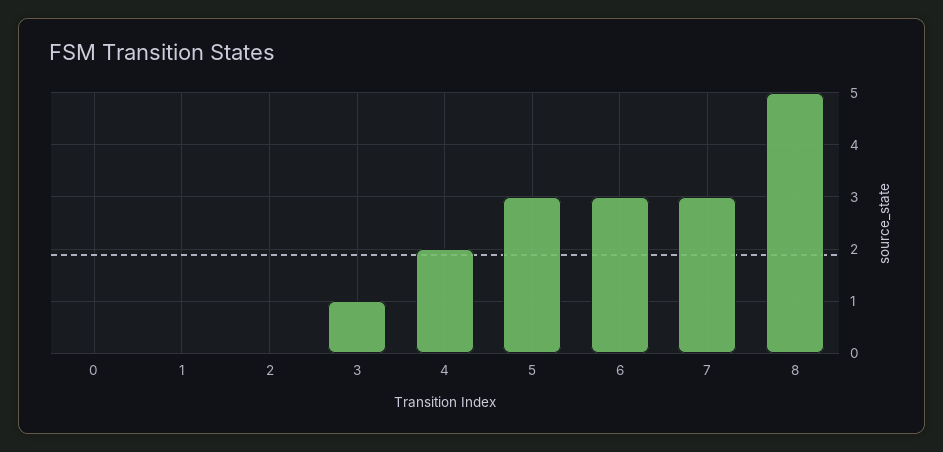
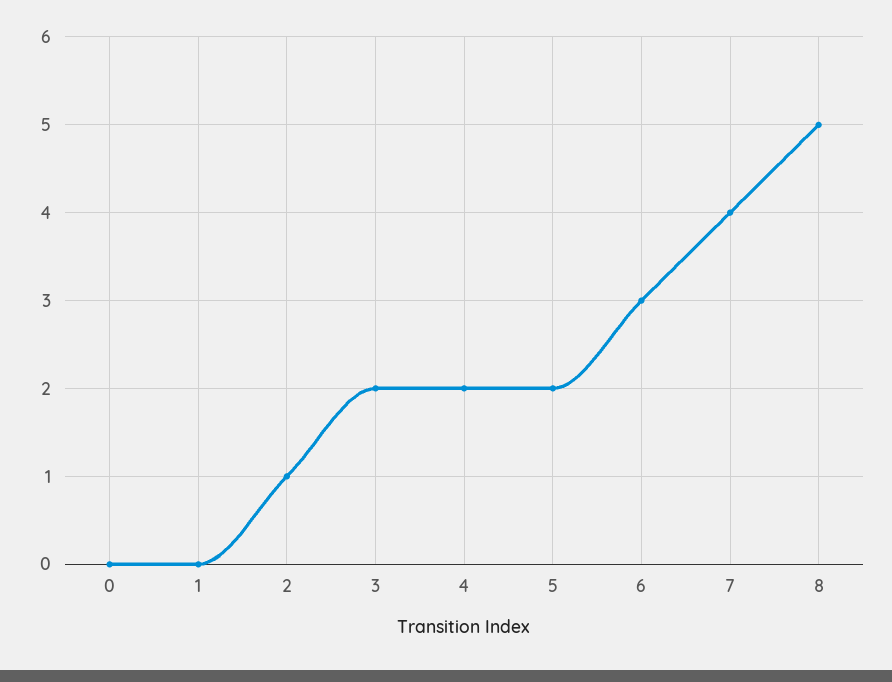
2: 0 -> 1
3: 1 -> 2
5: 3 -> 2
7: 3 -> 4

